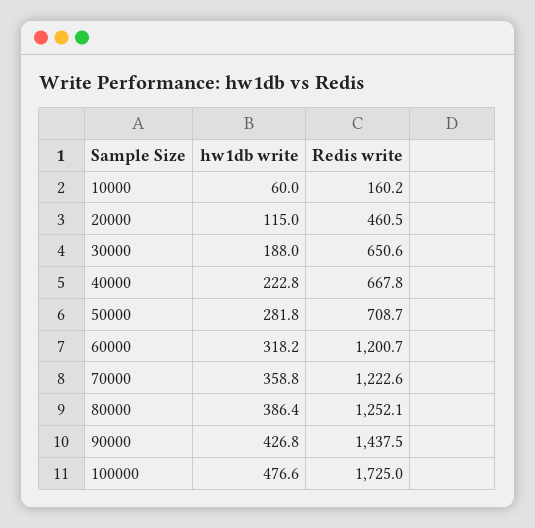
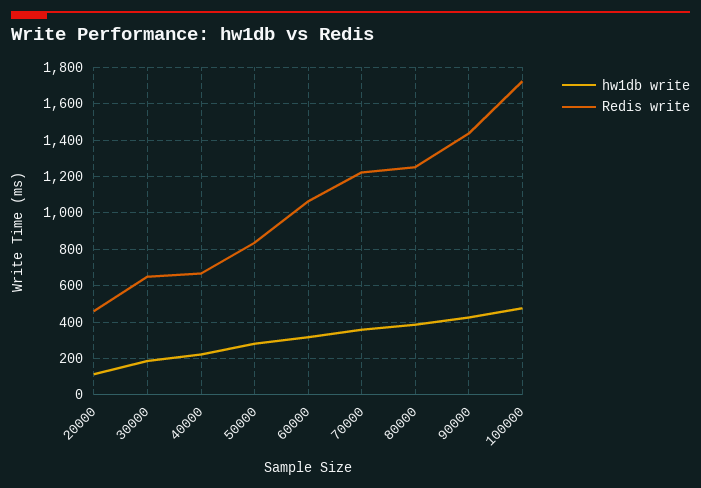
hw1db write, 10000: 60 -> none
Redis write, 10000: 160.2 -> none
Redis write, 50000: 708.7 -> 850
Redis write, 60000: 1200.7 -> 1050

